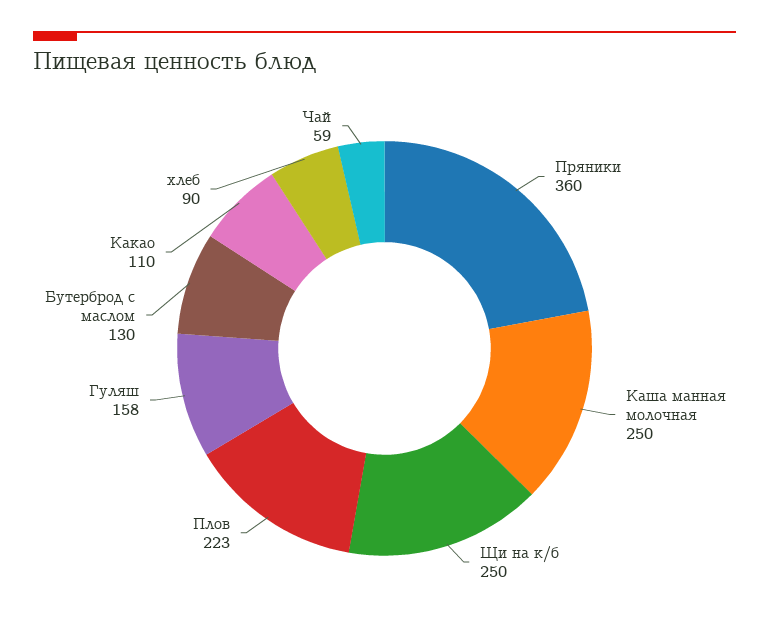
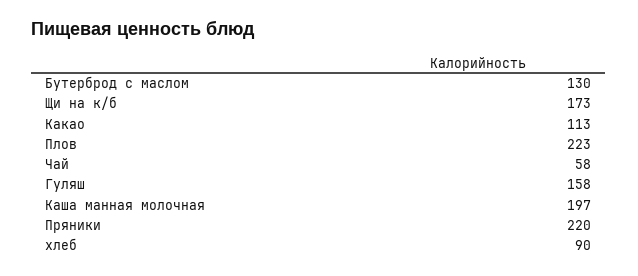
Пряники: 360 -> 220
Каша манная молочная: 250 -> 197
Щи на к/б: 250 -> 173
Какао: 110 -> 113
Чай: 59 -> 58

